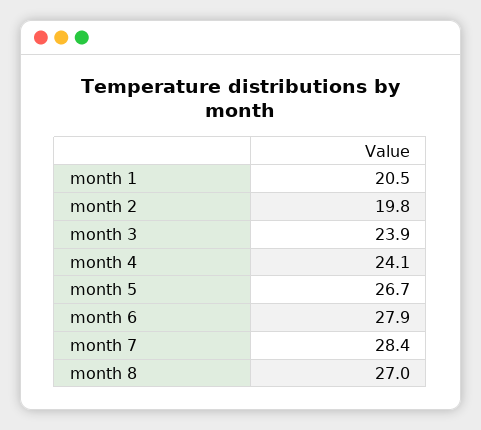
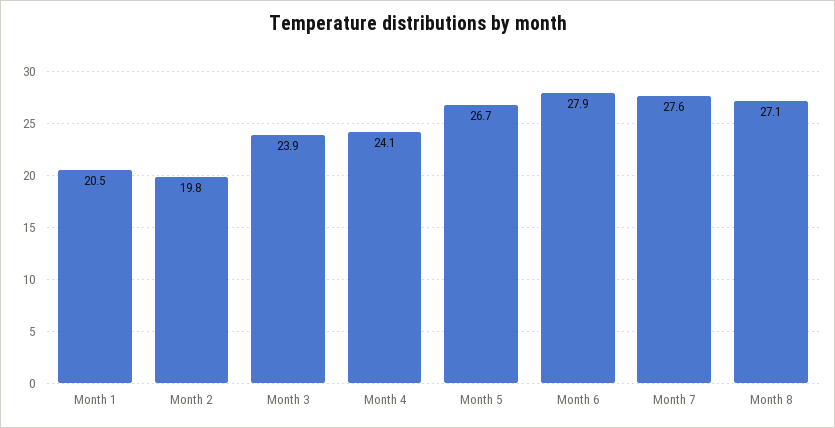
month 7: 28.4 -> 27.6
month 8: 27 -> 27.1

